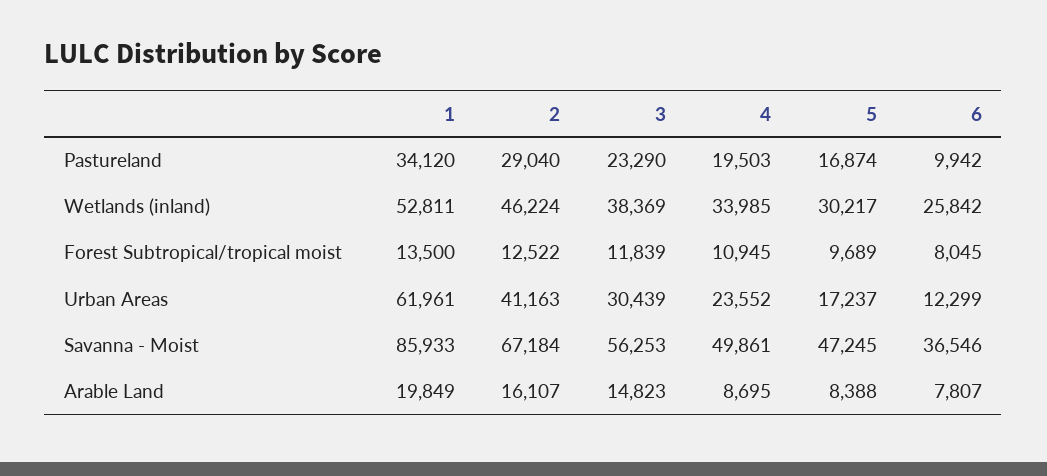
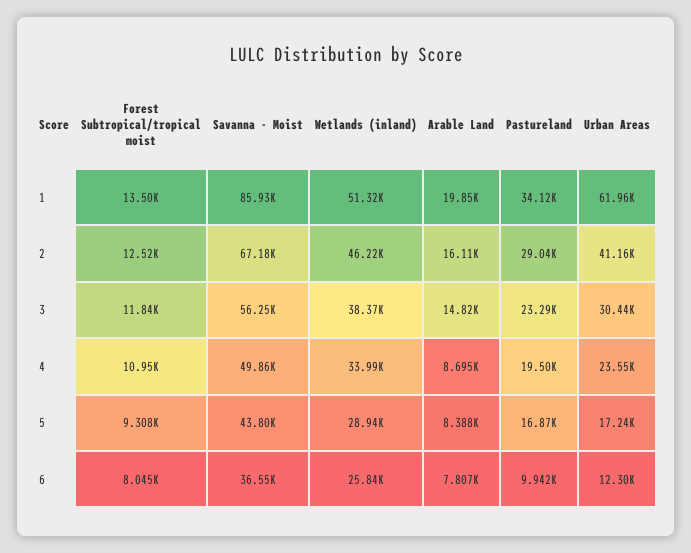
1, Wetlands (inland): 52811 -> 51320
5, Wetlands (inland): 30217 -> 28940
5, Forest Subtropical/tropical moist: 9689 -> 9308
5, Savanna - Moist: 47245 -> 43800

